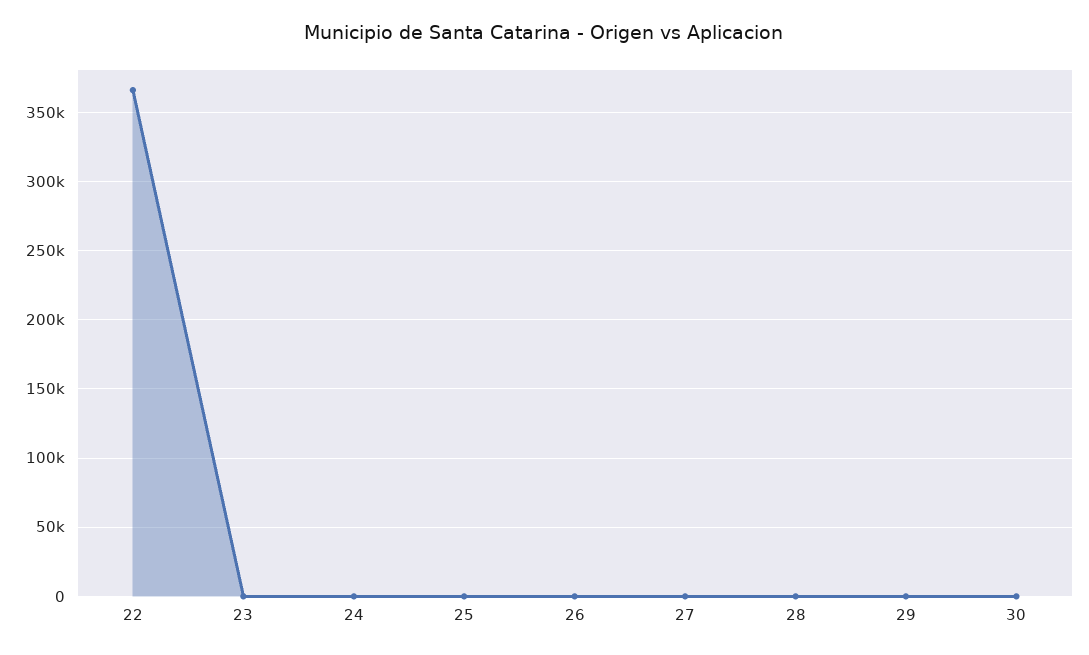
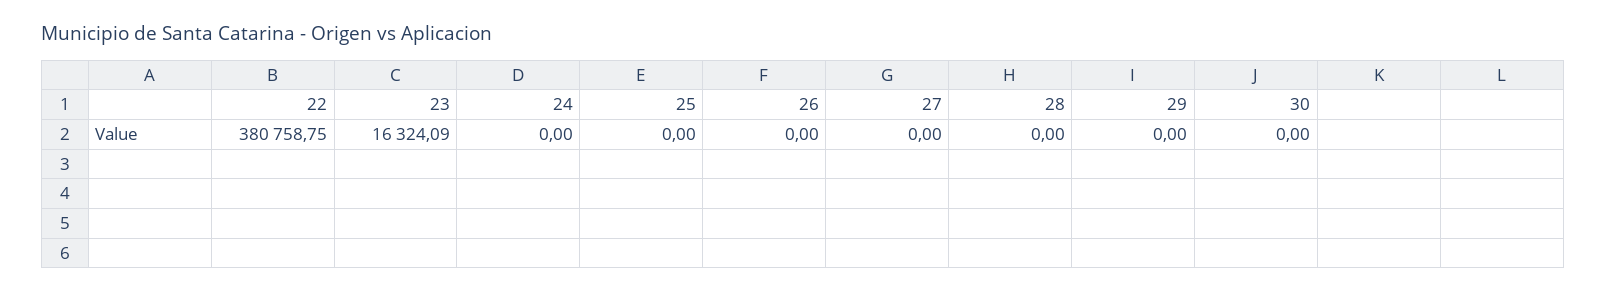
22: 365000 -> 380758.75
23: 0 -> 16324.09

